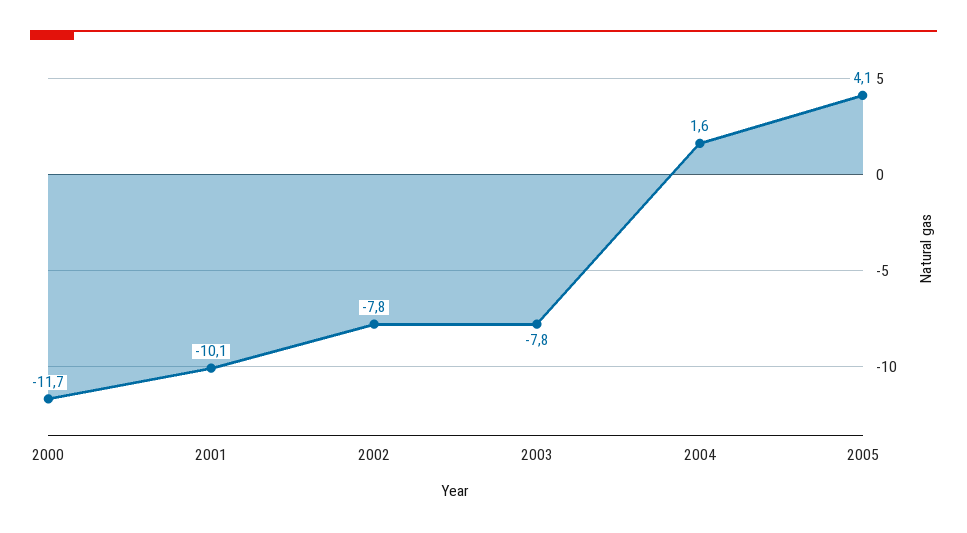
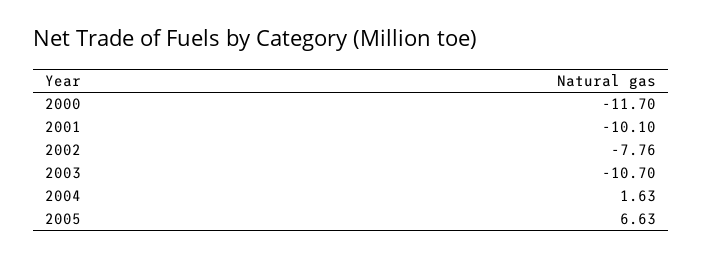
2003: -7.8 -> -10.7
2005: 4.1 -> 6.63

